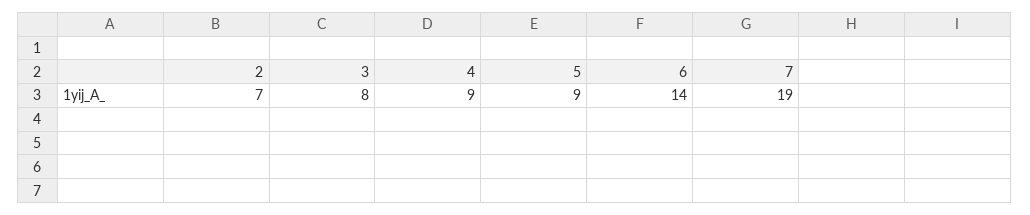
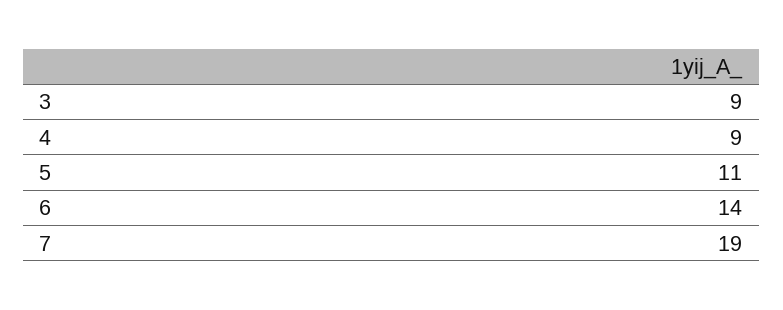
2: 7 -> none
3: 8 -> 9
5: 9 -> 11

